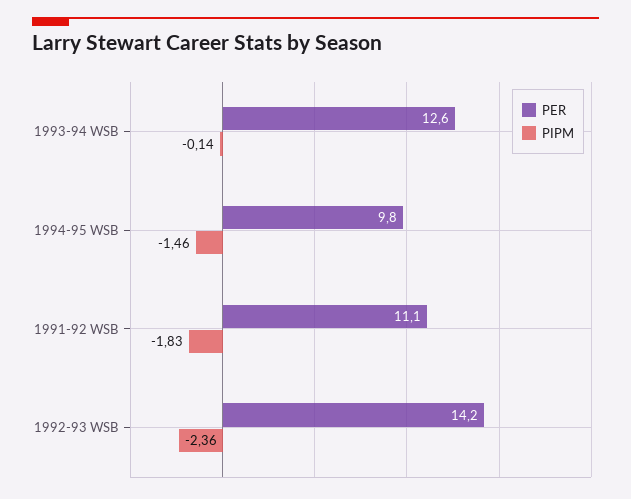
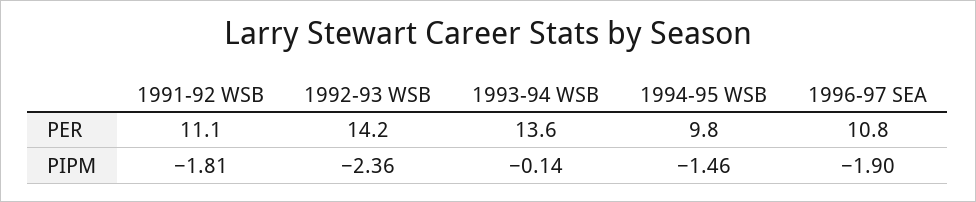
PER, 1993-94 WSB: 12.6 -> 13.6
PIPM, 1991-92 WSB: -1.83 -> -1.81
PER, 1996-97 SEA: none -> 10.8
PIPM, 1996-97 SEA: none -> -1.9

